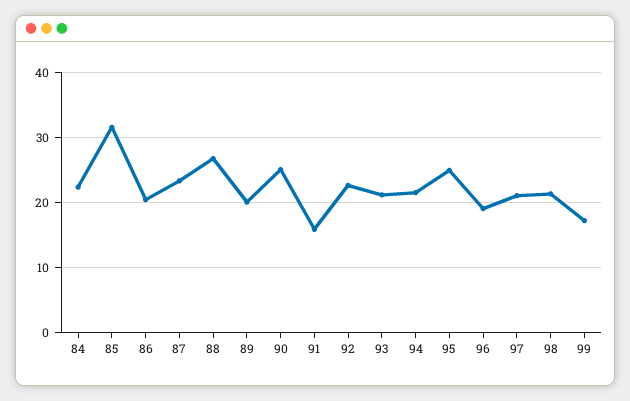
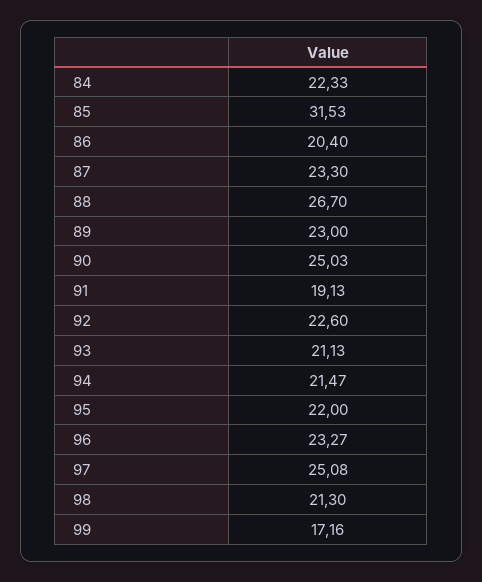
89: 20 -> 23
91: 16 -> 19.13
95: 25 -> 22
96: 19 -> 23.27
97: 21 -> 25.08

